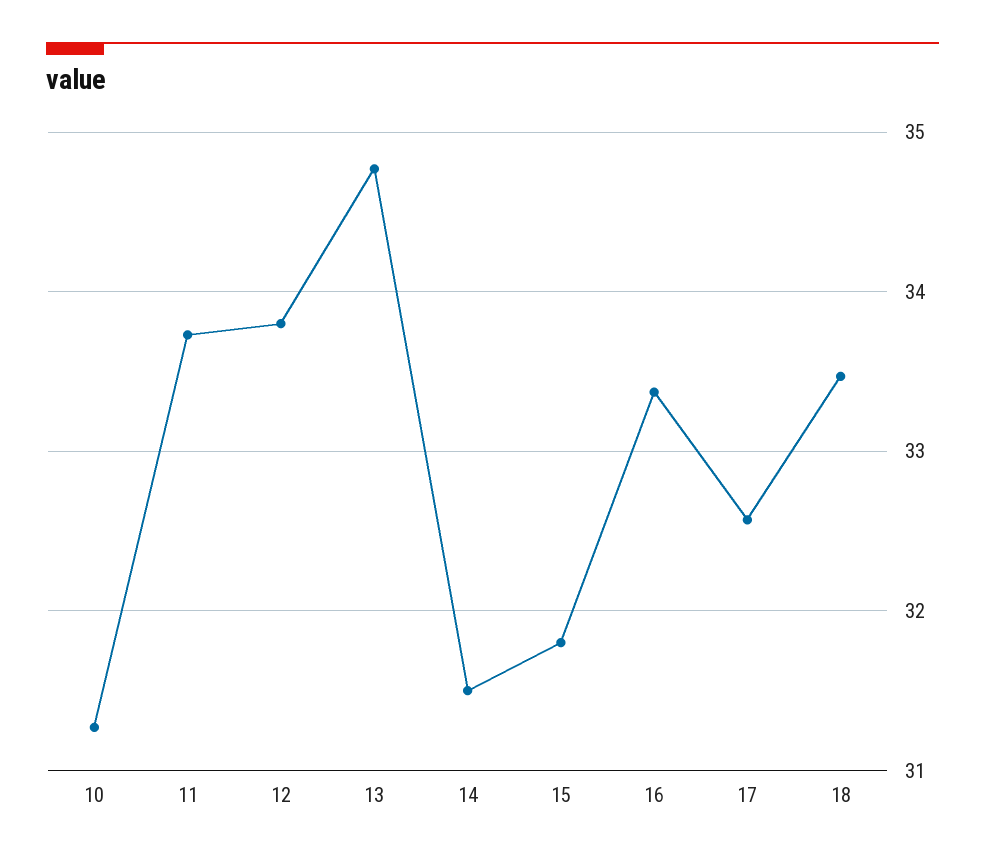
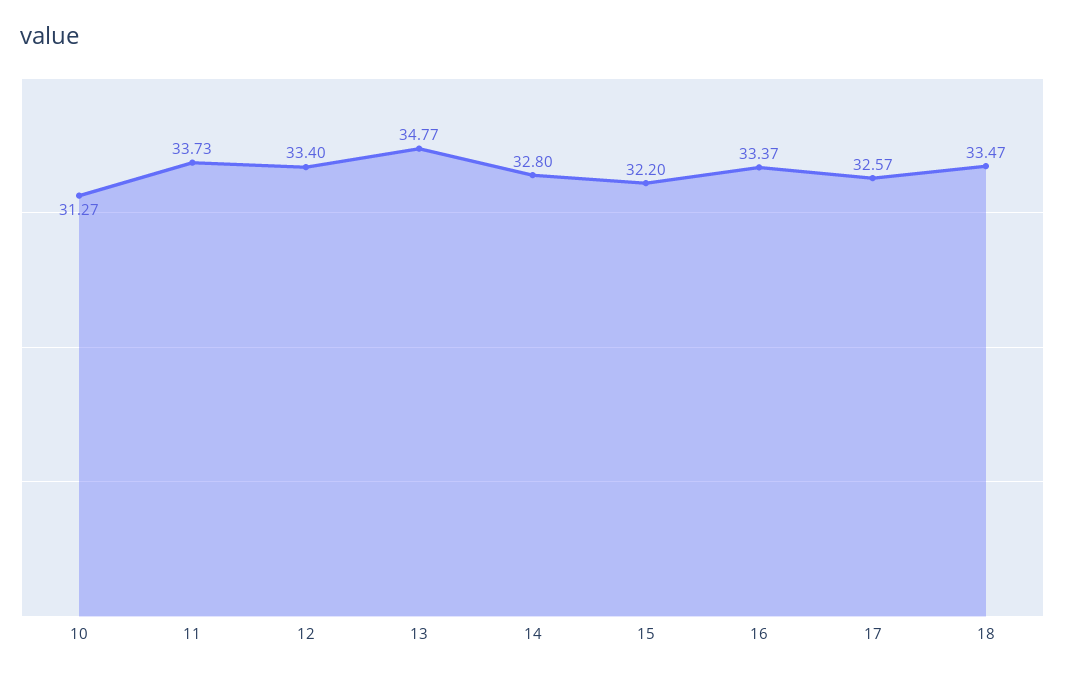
12: 33.8 -> 33.4
14: 31.5 -> 32.8
15: 31.8 -> 32.2

